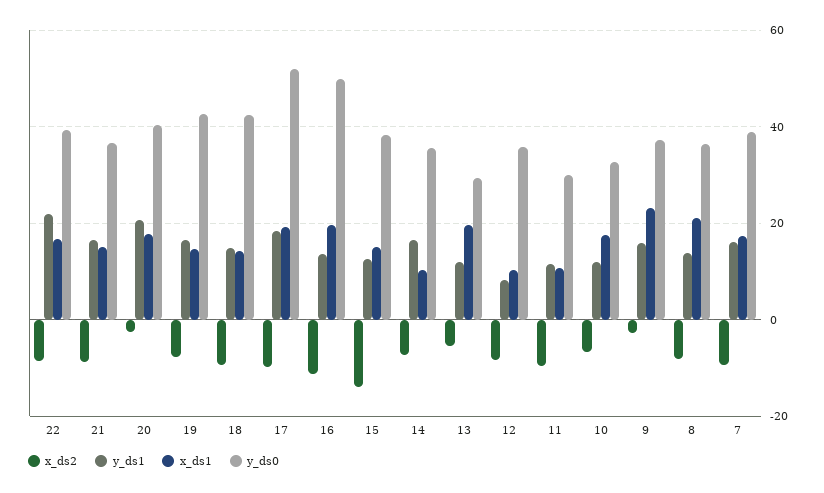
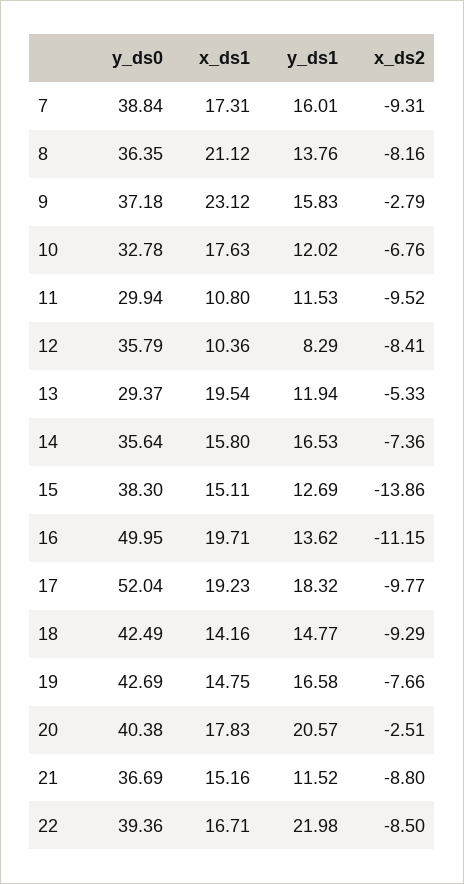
y_ds1, 21: 16 -> 11.52
x_ds1, 14: 10 -> 15.8

